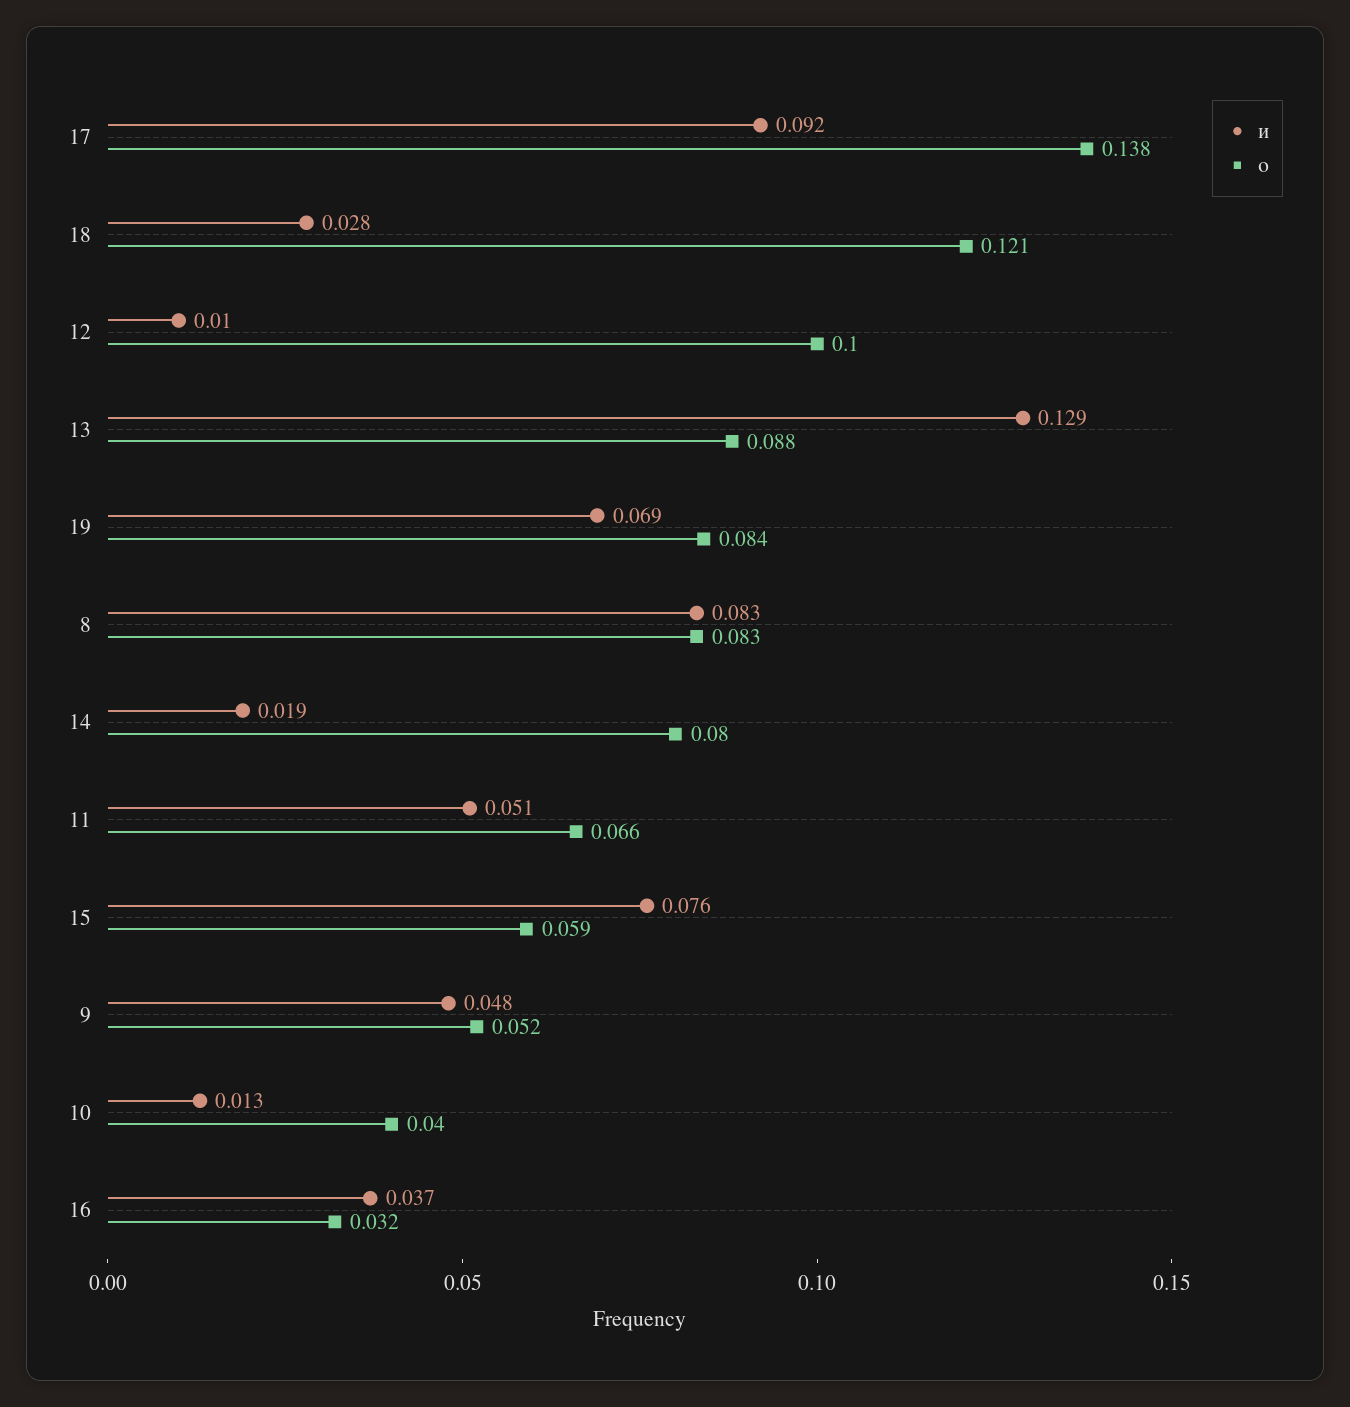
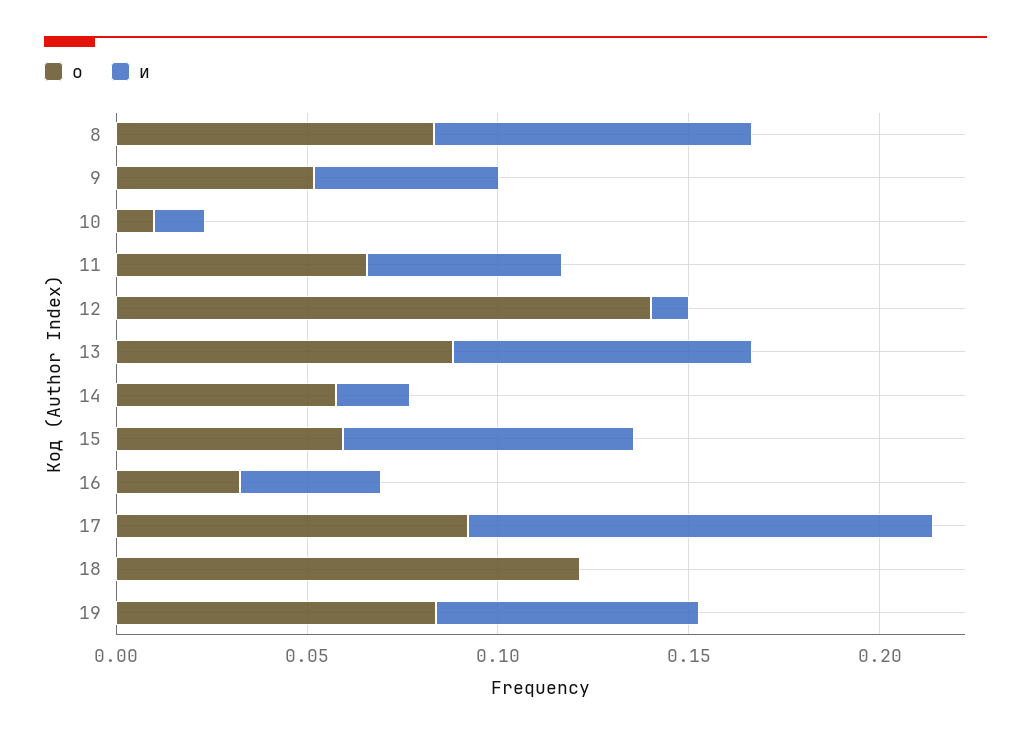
и, 17: 0.092 -> 0.12
о, 17: 0.138 -> 0.09
и, 18: 0.028 -> 0
о, 12: 0.1 -> 0.14
и, 13: 0.129 -> 0.08
о, 14: 0.08 -> 0.06
о, 10: 0.04 -> 0.01

